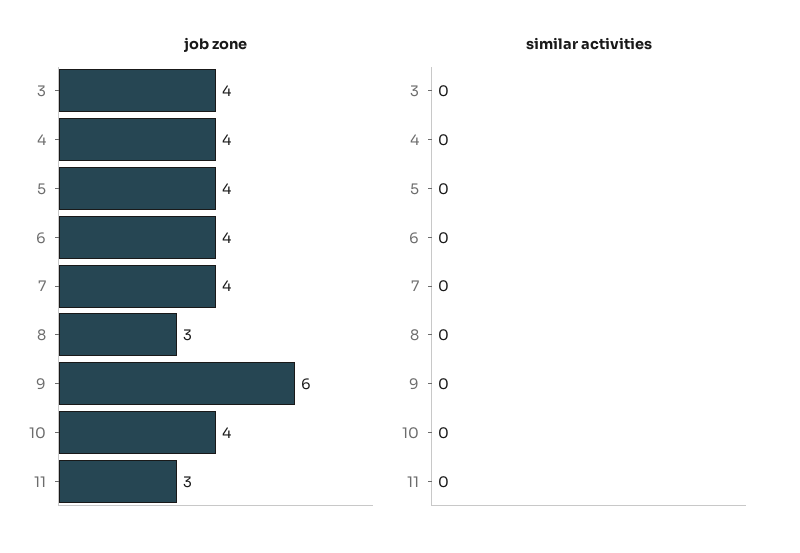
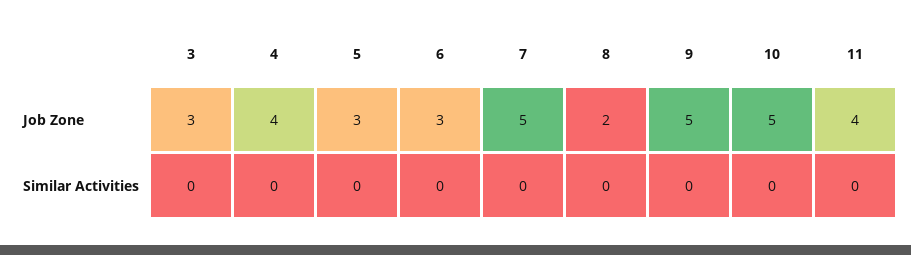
job zone, 3: 4 -> 3
job zone, 5: 4 -> 3
job zone, 6: 4 -> 3
job zone, 7: 4 -> 5
job zone, 8: 3 -> 2
job zone, 9: 6 -> 5
job zone, 10: 4 -> 5
job zone, 11: 3 -> 4

